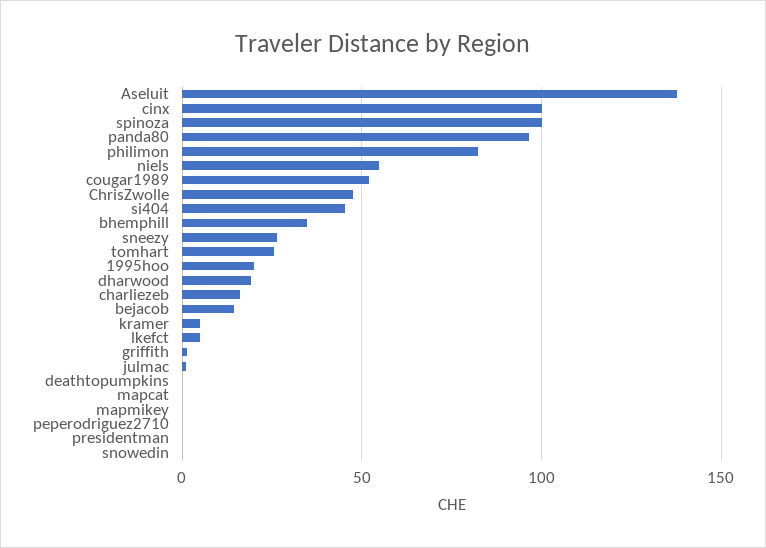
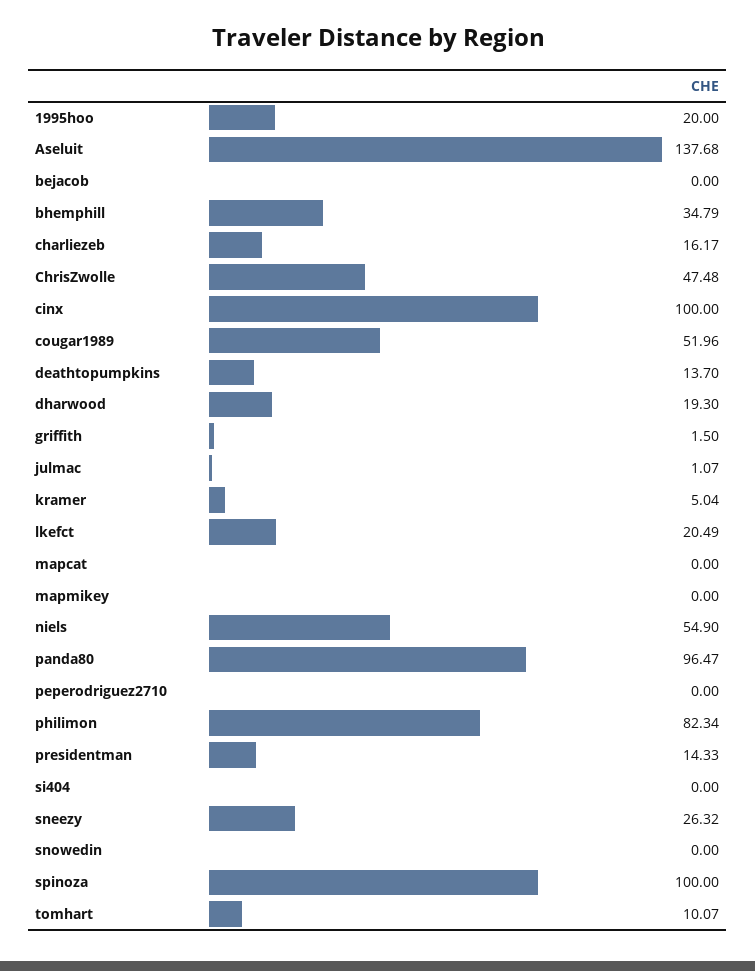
si404: 45 -> 0
tomhart: 25 -> 10.07
bejacob: 15 -> 0
lkefct: 5 -> 20.49
deathtopumpkins: 0 -> 13.7
presidentman: 0 -> 14.33

